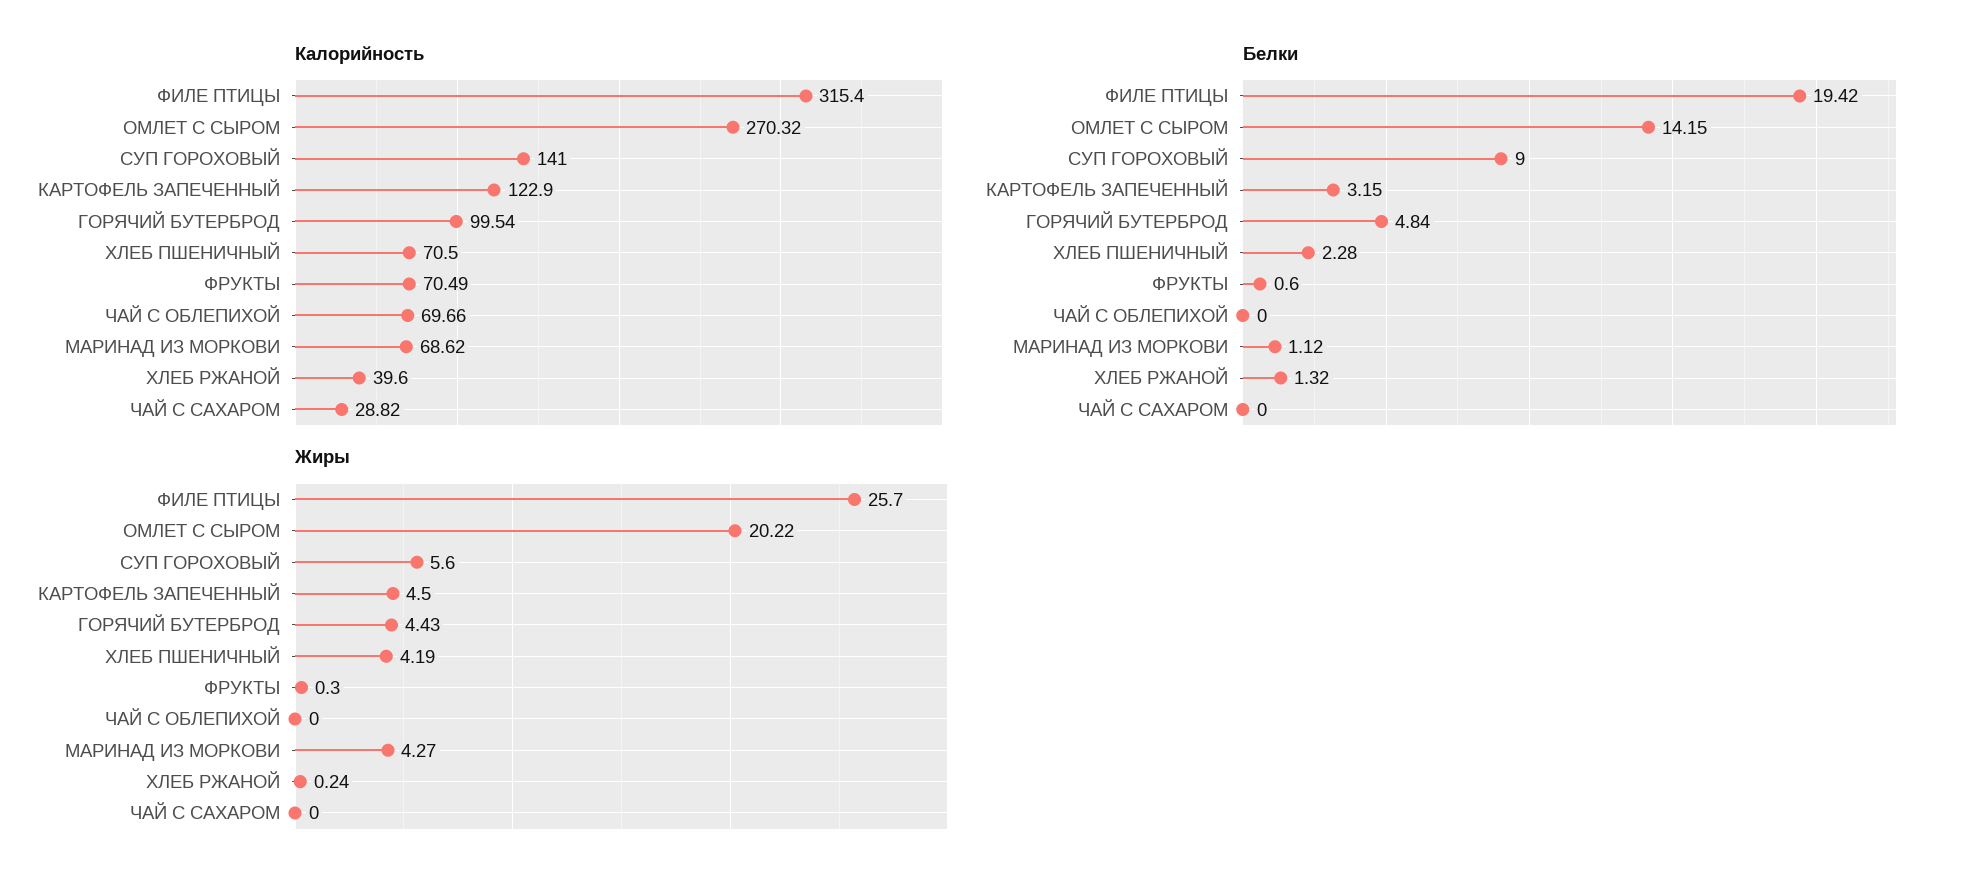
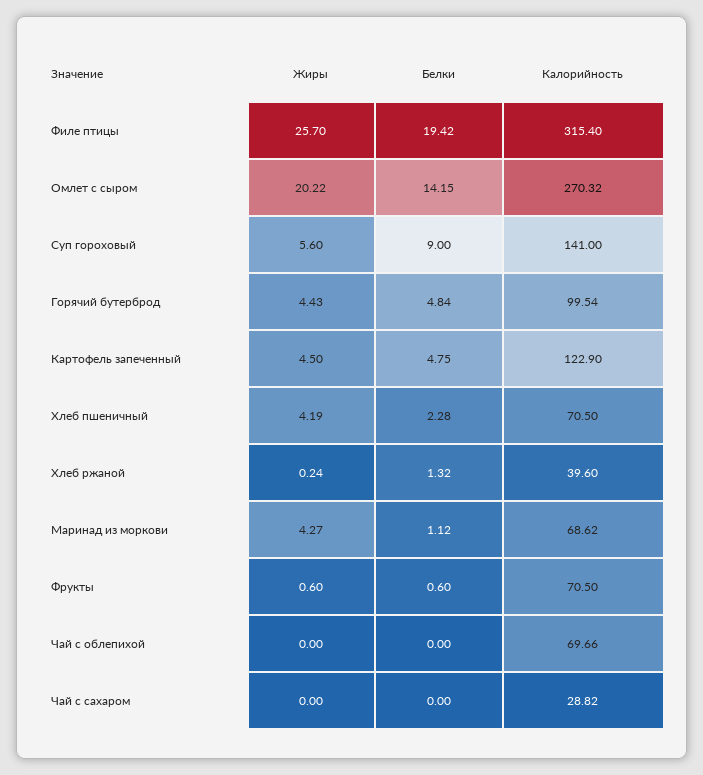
Калорийность, ФРУКТЫ: 70.49 -> 70.5
Белки, КАРТОФЕЛЬ ЗАПЕЧЕННЫЙ: 3.15 -> 4.75
Жиры, ФРУКТЫ: 0.3 -> 0.6

